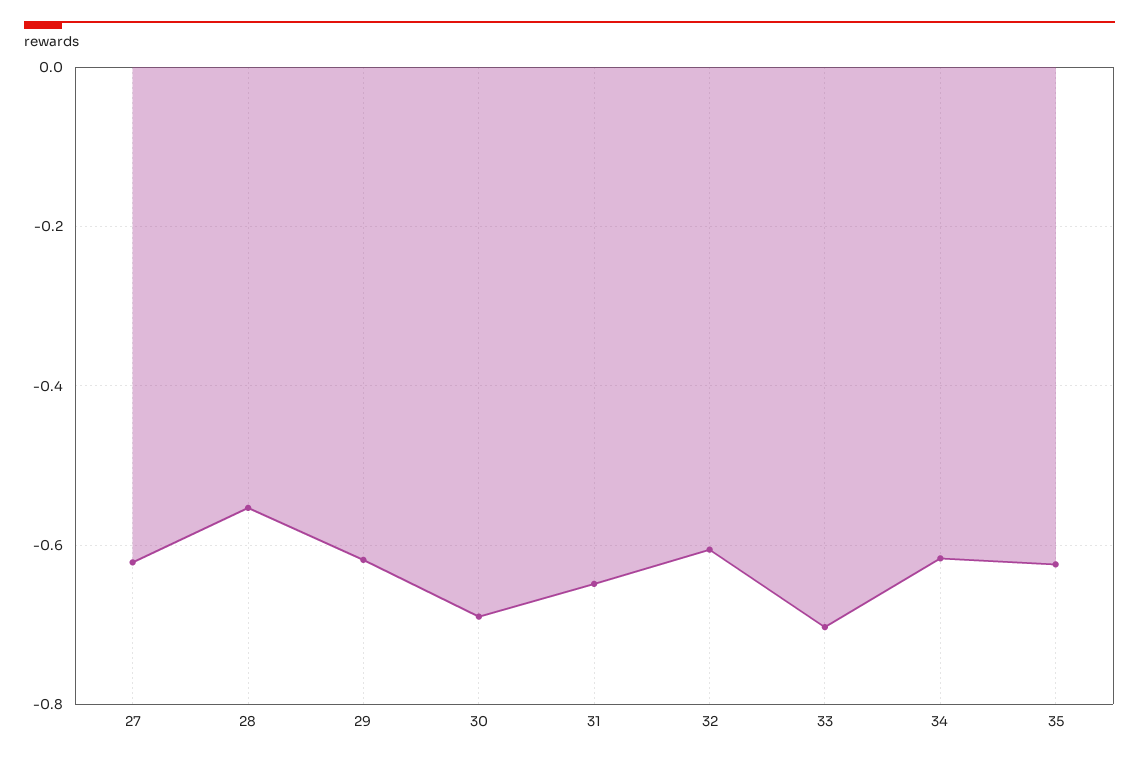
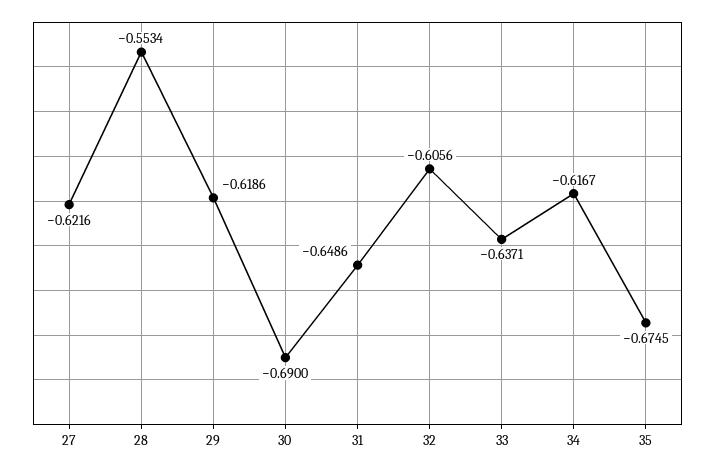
33: -0.7 -> -0.6371
35: -0.62 -> -0.6745

